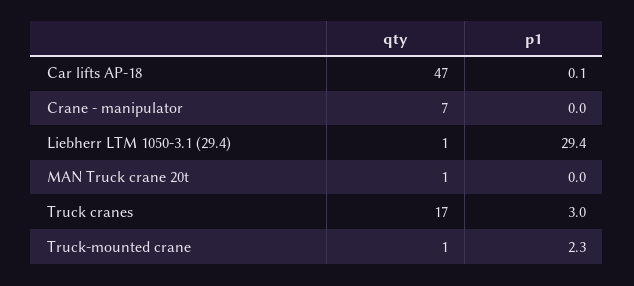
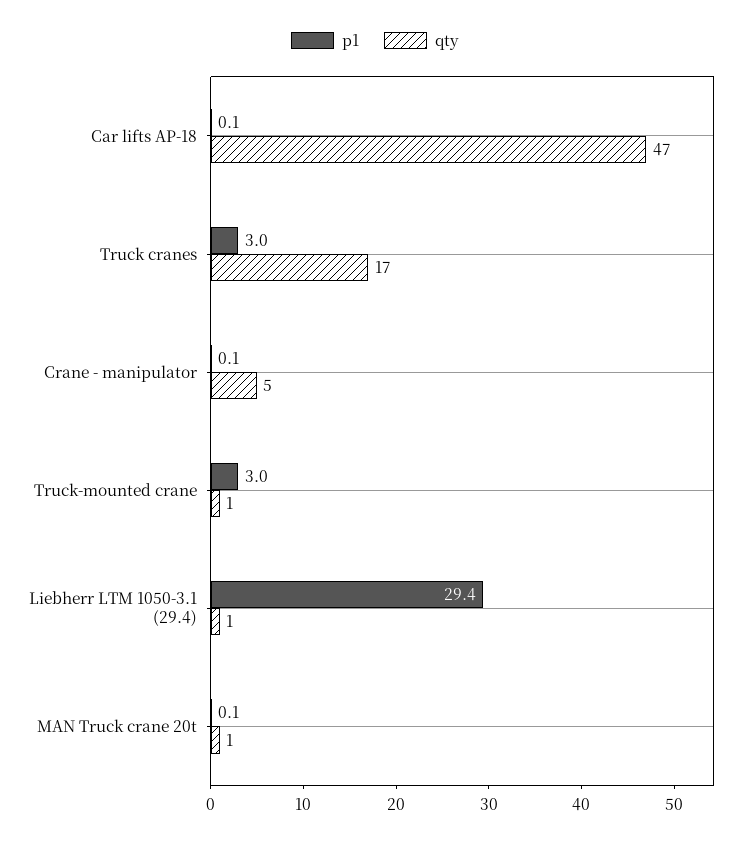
qty, Crane - manipulator: 7 -> 5
p1, Crane - manipulator: 0 -> 0.1
p1, MAN Truck crane 20t: 0 -> 0.1
p1, Truck-mounted crane: 2.3 -> 3

